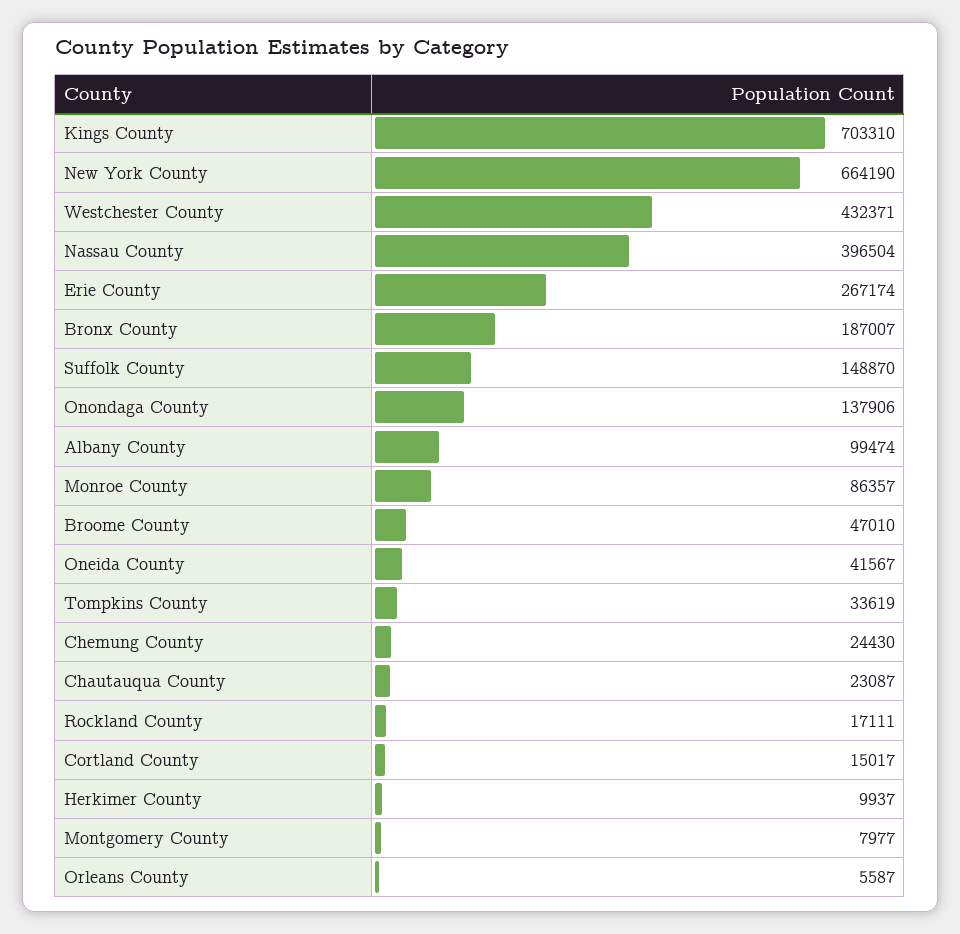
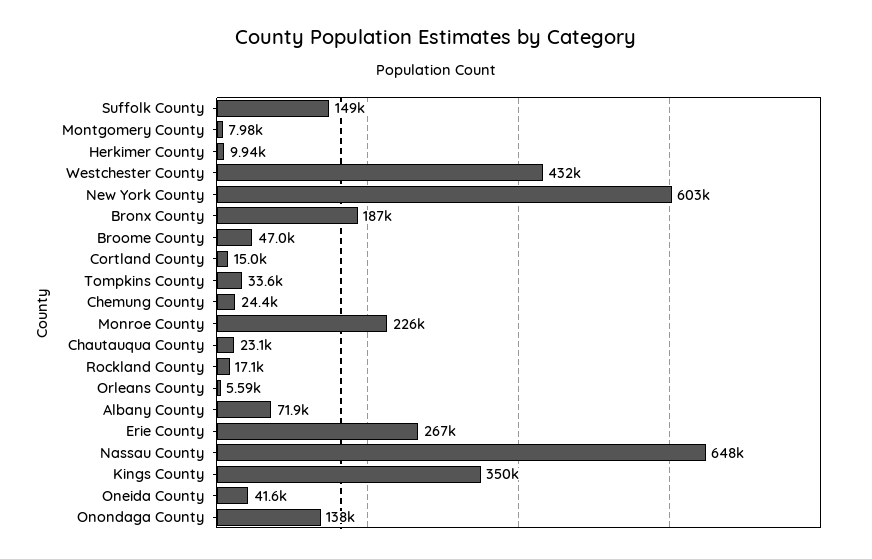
Kings County: 703310 -> 350000
New York County: 664190 -> 603000
Nassau County: 396504 -> 648000
Albany County: 99474 -> 71900
Monroe County: 86357 -> 226000

